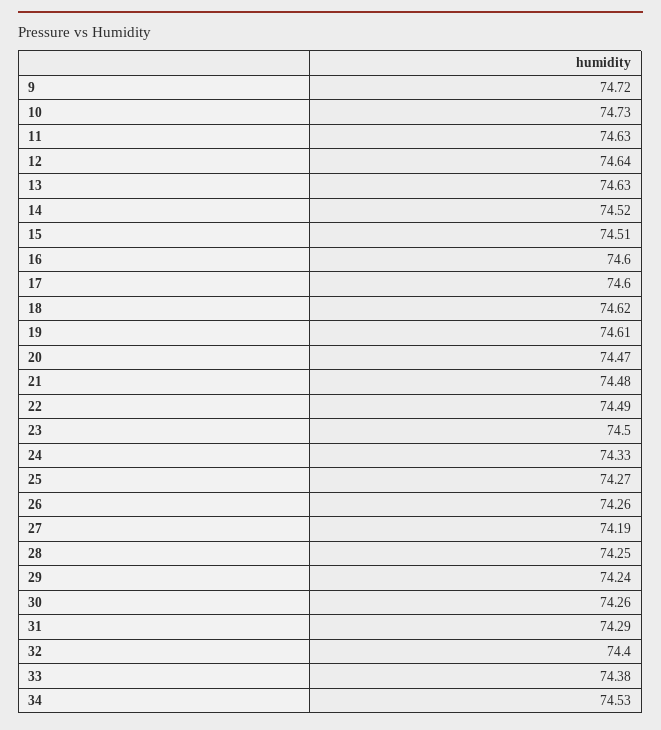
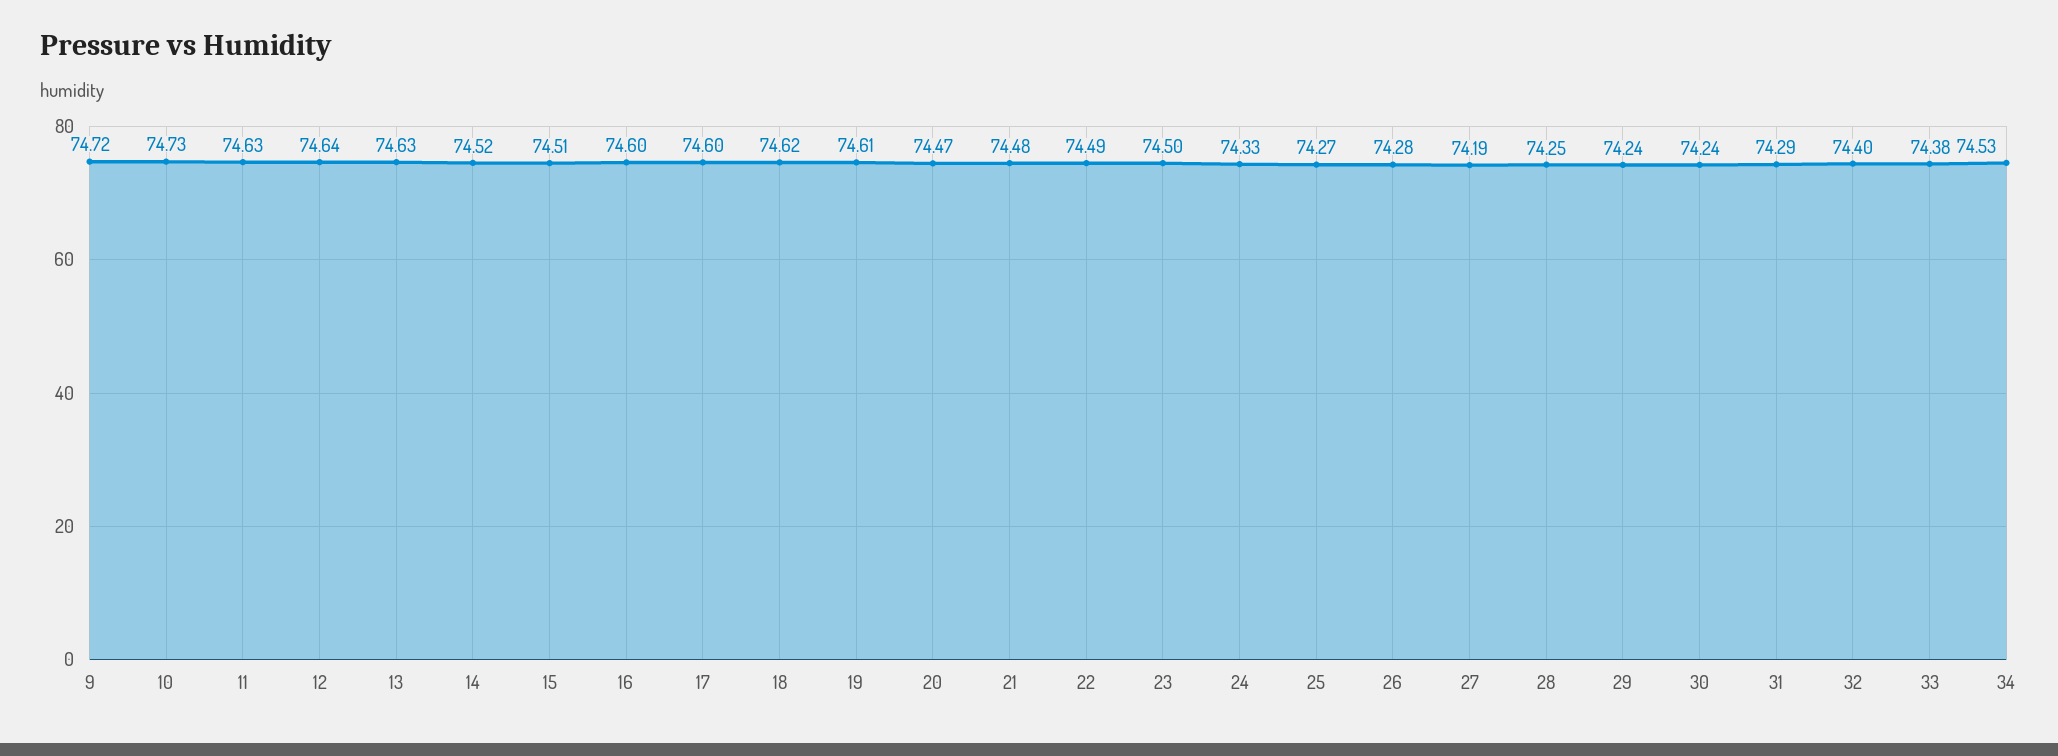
26: 74.26 -> 74.28
30: 74.26 -> 74.24

